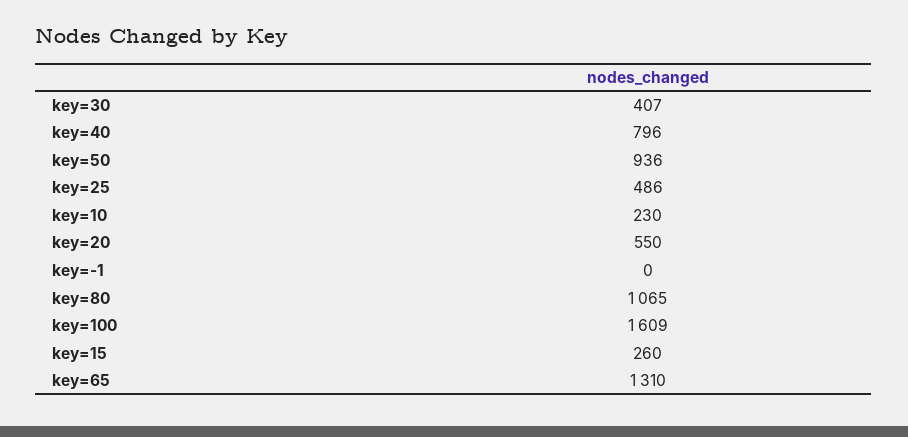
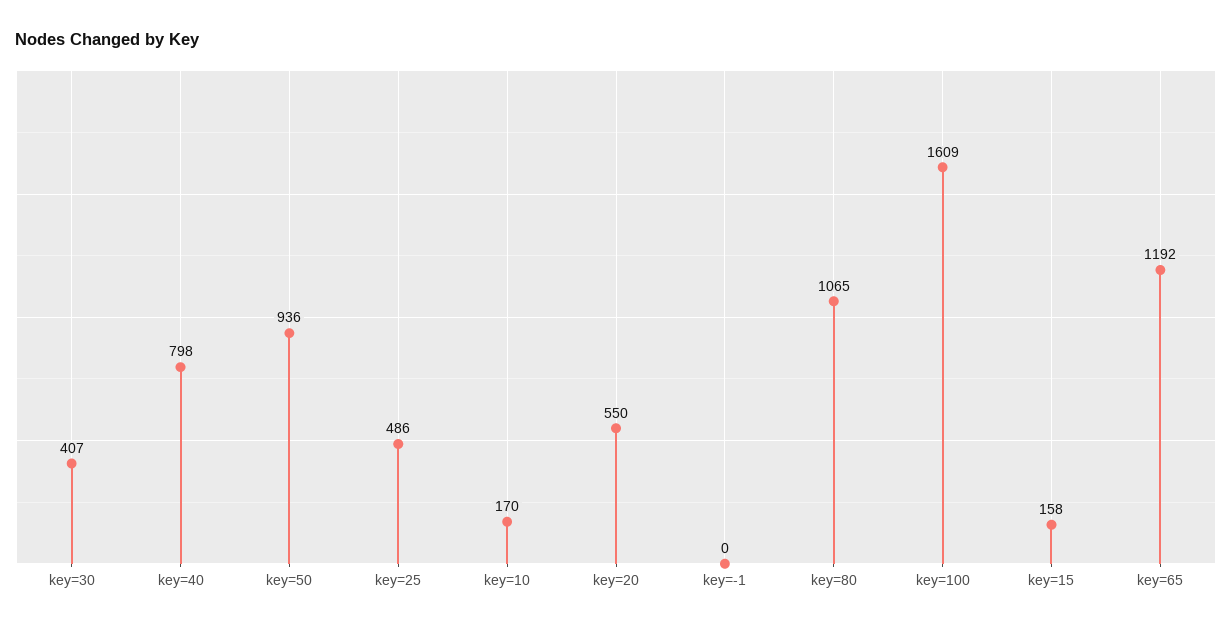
key=40: 796 -> 798
key=10: 230 -> 170
key=15: 260 -> 158
key=65: 1310 -> 1192

